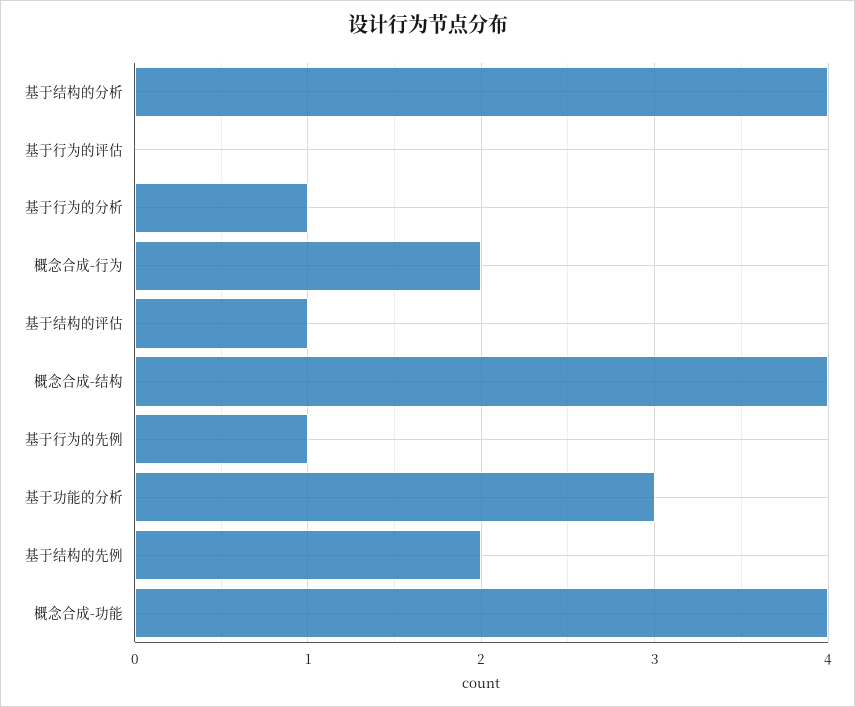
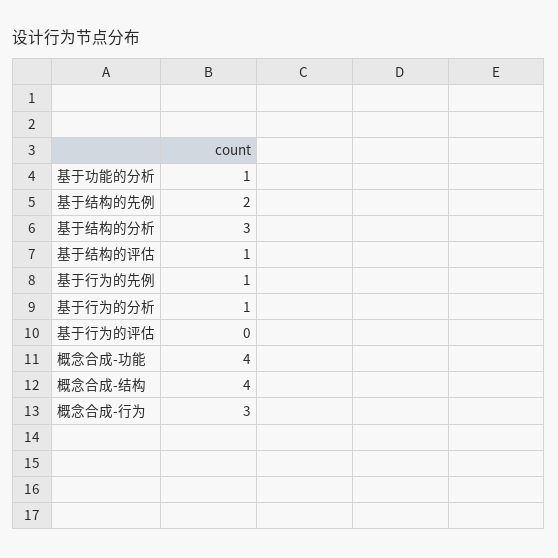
基于结构的分析: 4 -> 3
概念合成-行为: 2 -> 3
基于功能的分析: 3 -> 1

